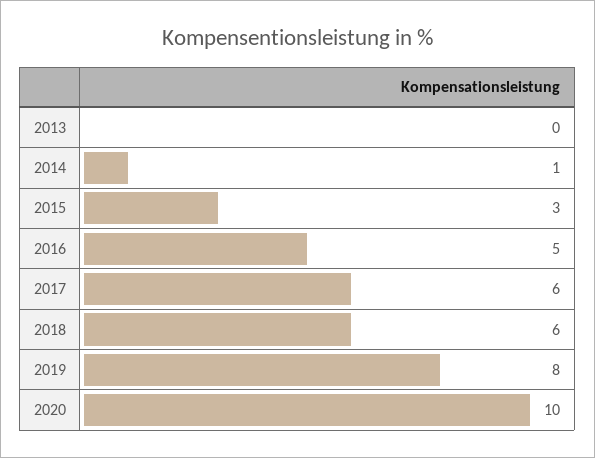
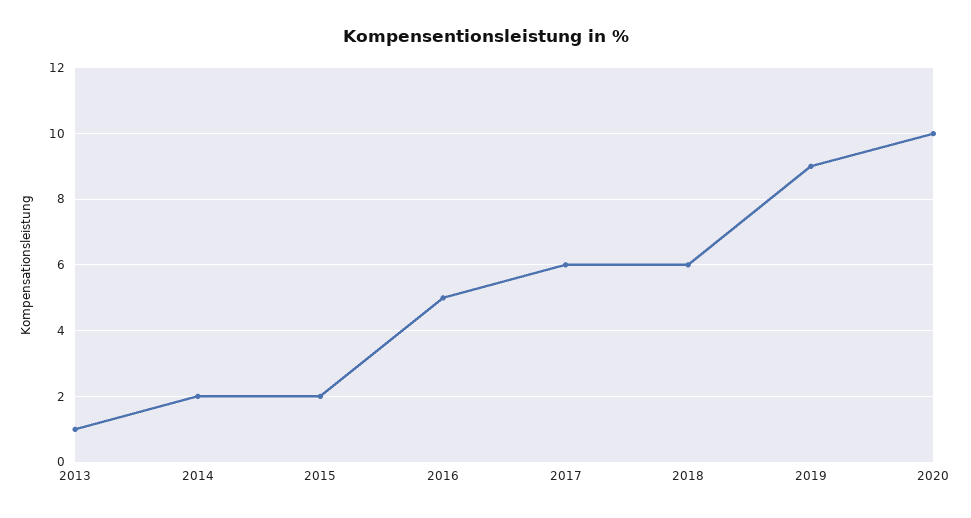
2013: 0 -> 1
2014: 1 -> 2
2015: 3 -> 2
2019: 8 -> 9

